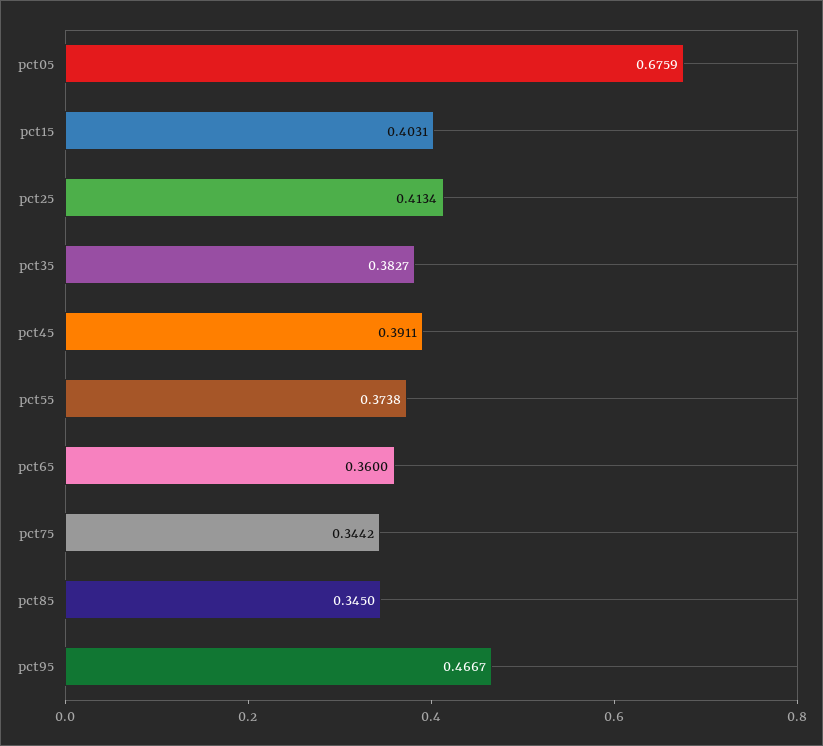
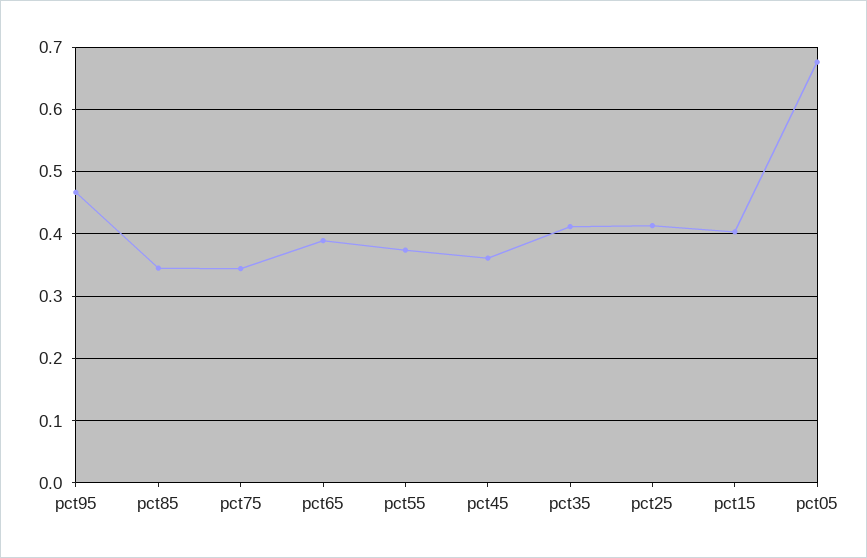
pct35: 0.3827 -> 0.41
pct45: 0.3911 -> 0.36
pct65: 0.36 -> 0.39

